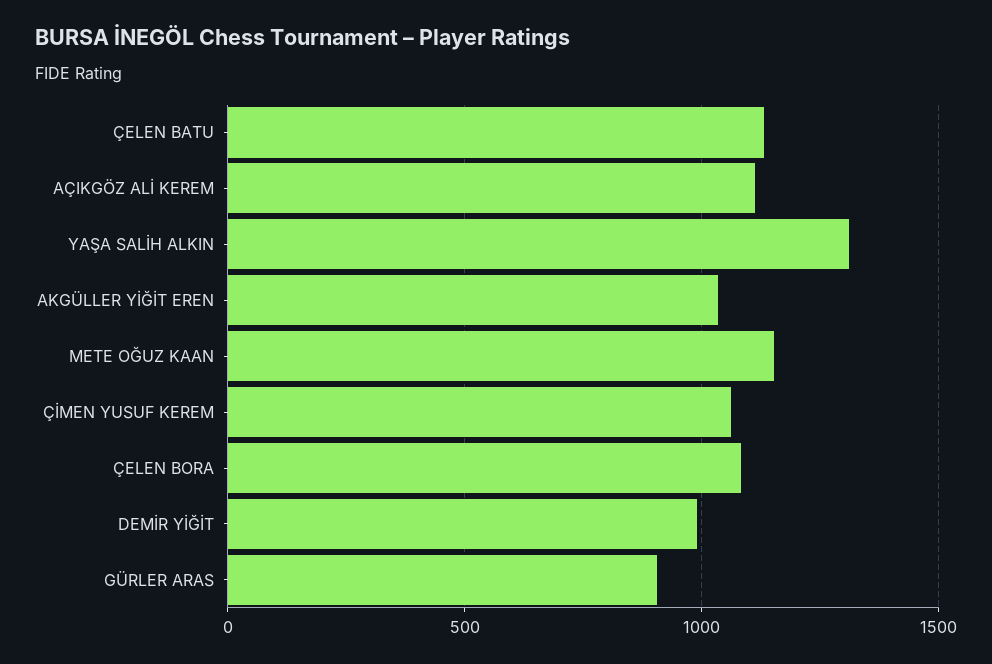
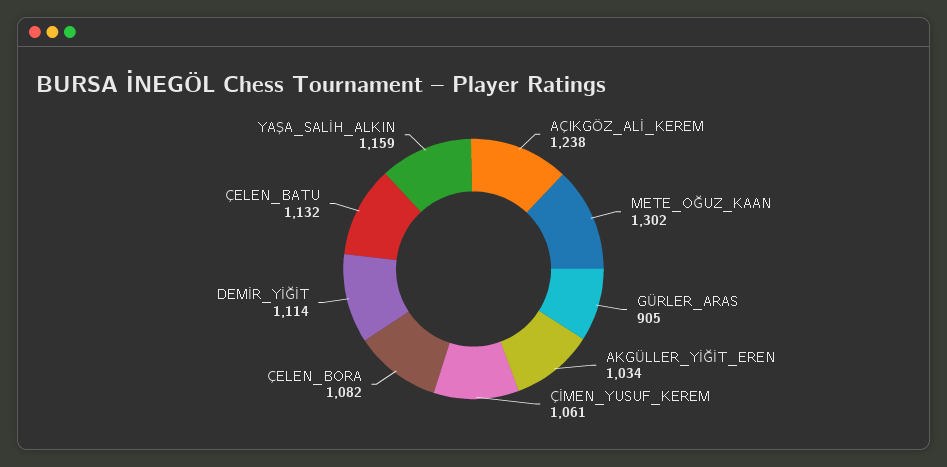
AÇIKGÖZ ALİ KEREM: 1100 -> 1238
YAŞA SALİH ALKIN: 1300 -> 1159
METE OĞUZ KAAN: 1150 -> 1302
DEMİR YİĞİT: 1000 -> 1114

